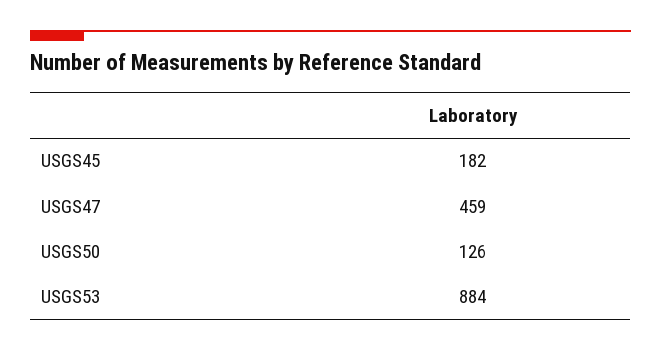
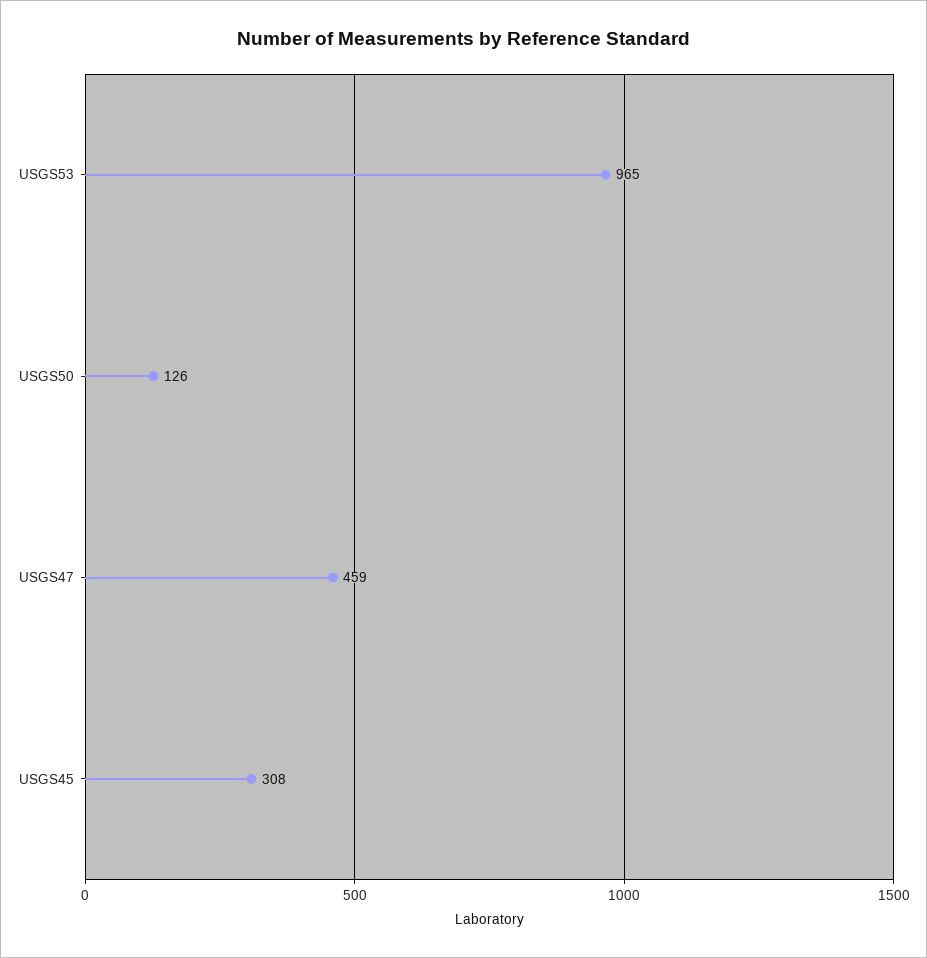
USGS45: 182 -> 308
USGS53: 884 -> 965

